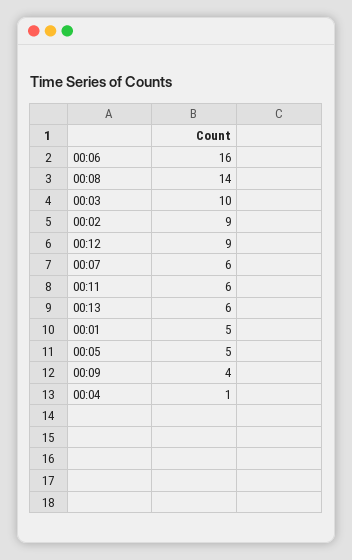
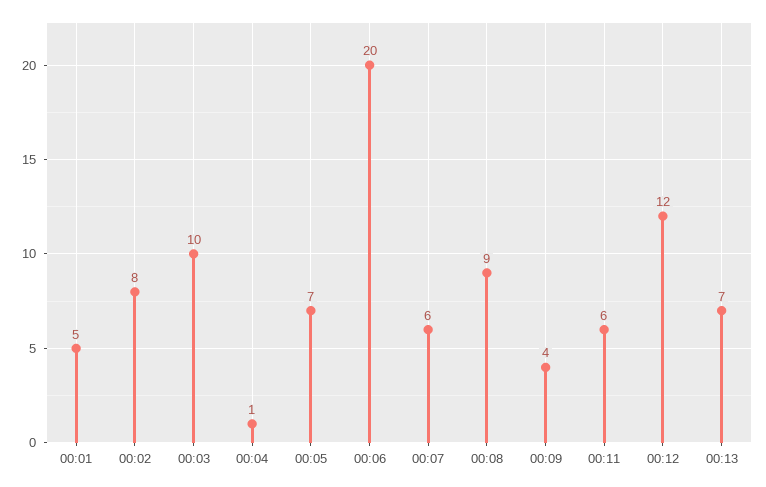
00:06: 16 -> 20
00:08: 14 -> 9
00:02: 9 -> 8
00:12: 9 -> 12
00:13: 6 -> 7
00:05: 5 -> 7

